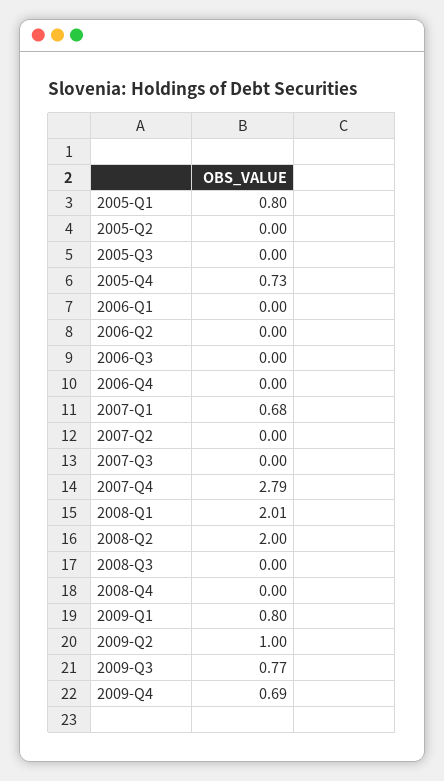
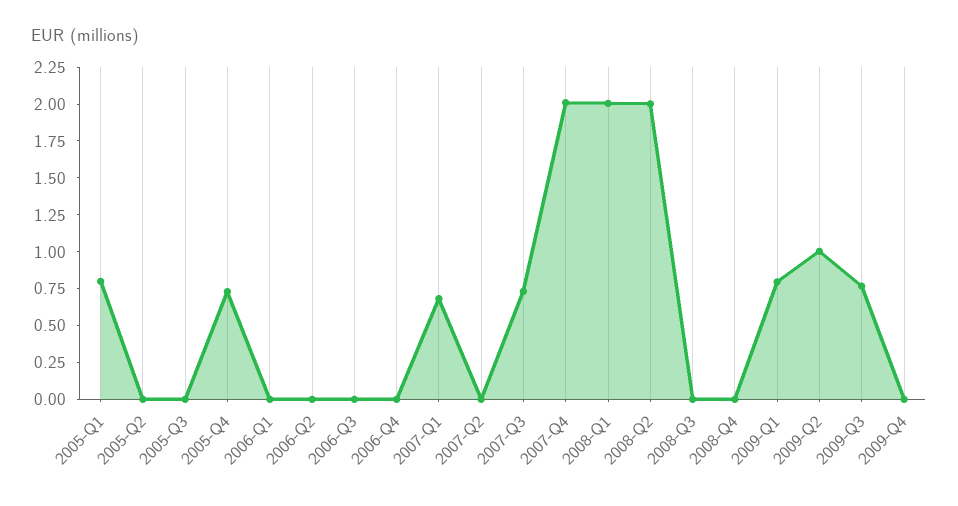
2007-Q3: 0 -> 0.75
2007-Q4: 2.79 -> 2
2009-Q4: 0.69 -> 0

